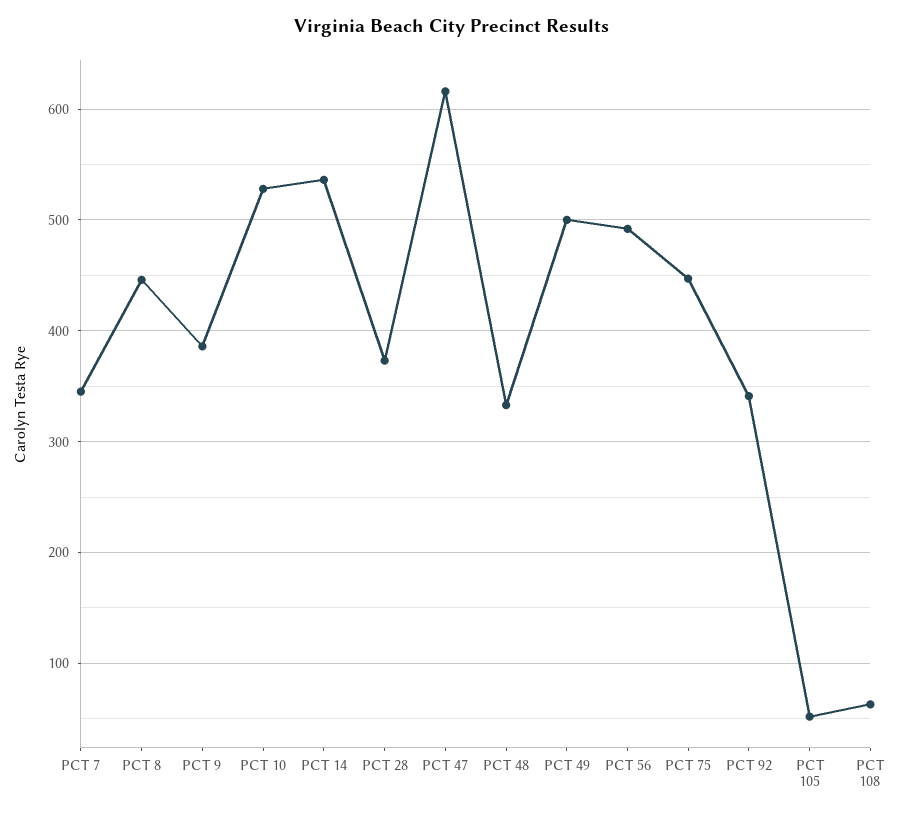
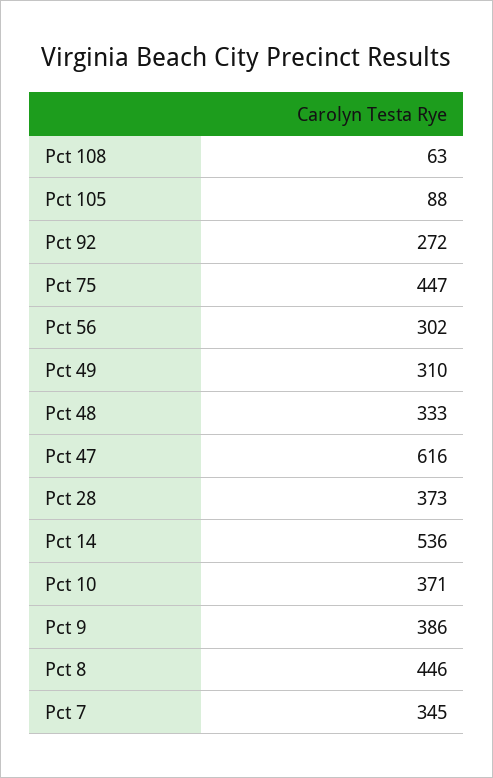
PCT 10: 530 -> 371
PCT 49: 500 -> 310
PCT 56: 490 -> 302
PCT 92: 340 -> 272
PCT 105: 50 -> 88

